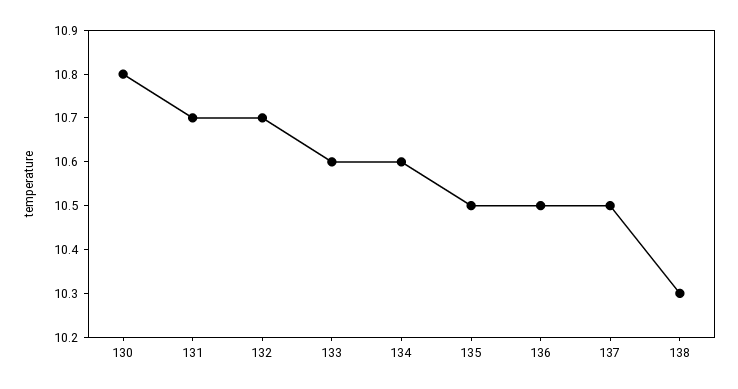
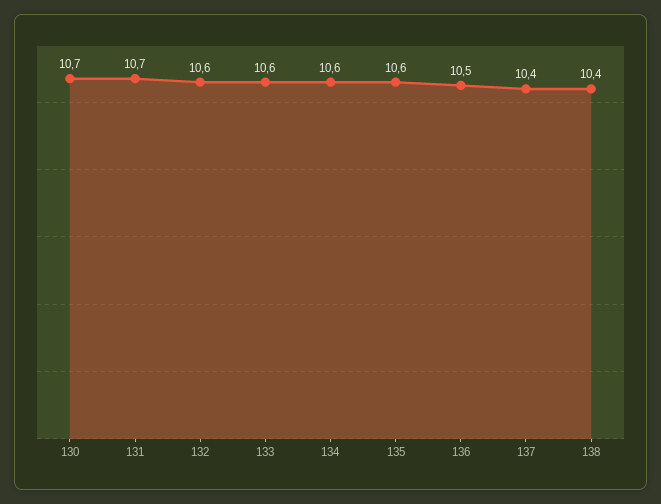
130: 10.8 -> 10.7
132: 10.7 -> 10.6
135: 10.5 -> 10.6
137: 10.5 -> 10.4
138: 10.3 -> 10.4

